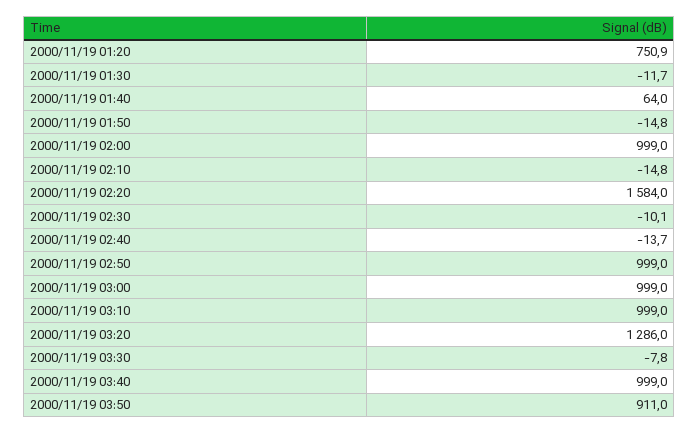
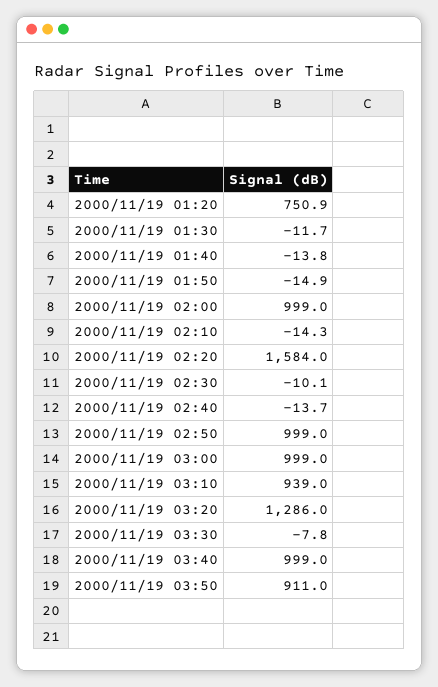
2000/11/19 01:40: 64 -> -13.8
2000/11/19 01:50: -14.8 -> -14.9
2000/11/19 02:10: -14.8 -> -14.3
2000/11/19 03:10: 999 -> 939

